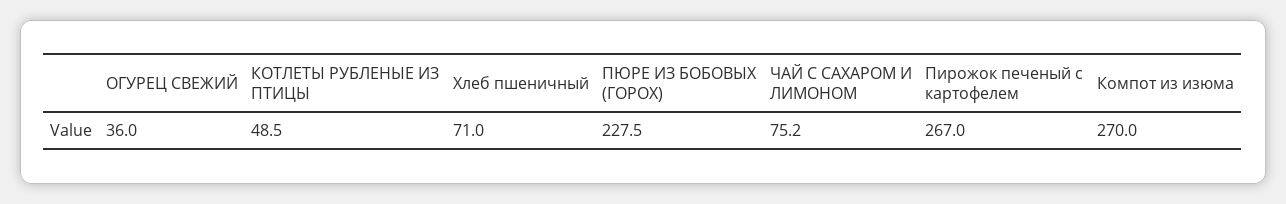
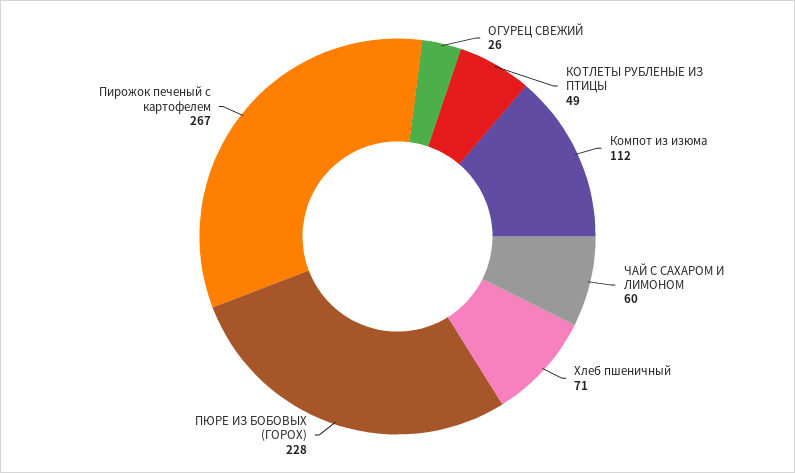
ОГУРЕЦ СВЕЖИЙ: 36 -> 26
ЧАЙ С САХАРОМ И ЛИМОНОМ: 75.2 -> 60
Компот из изюма: 270 -> 112

